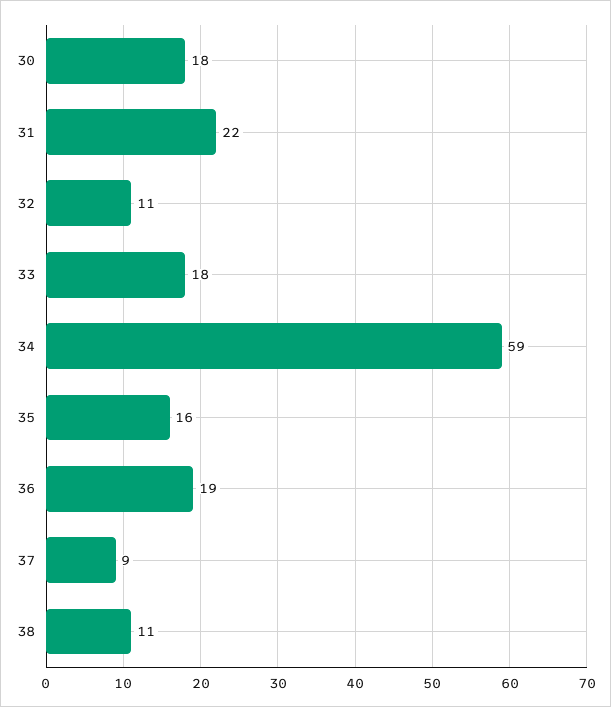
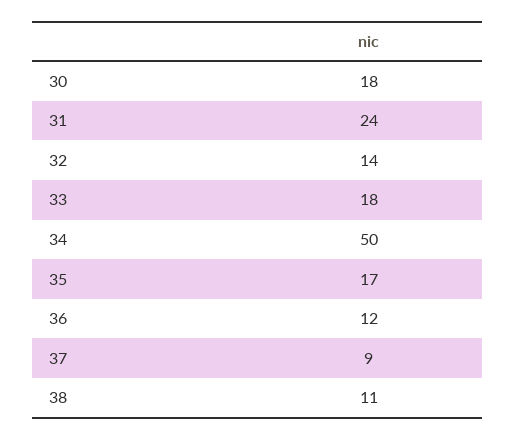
31: 22 -> 24
32: 11 -> 14
34: 59 -> 50
35: 16 -> 17
36: 19 -> 12

